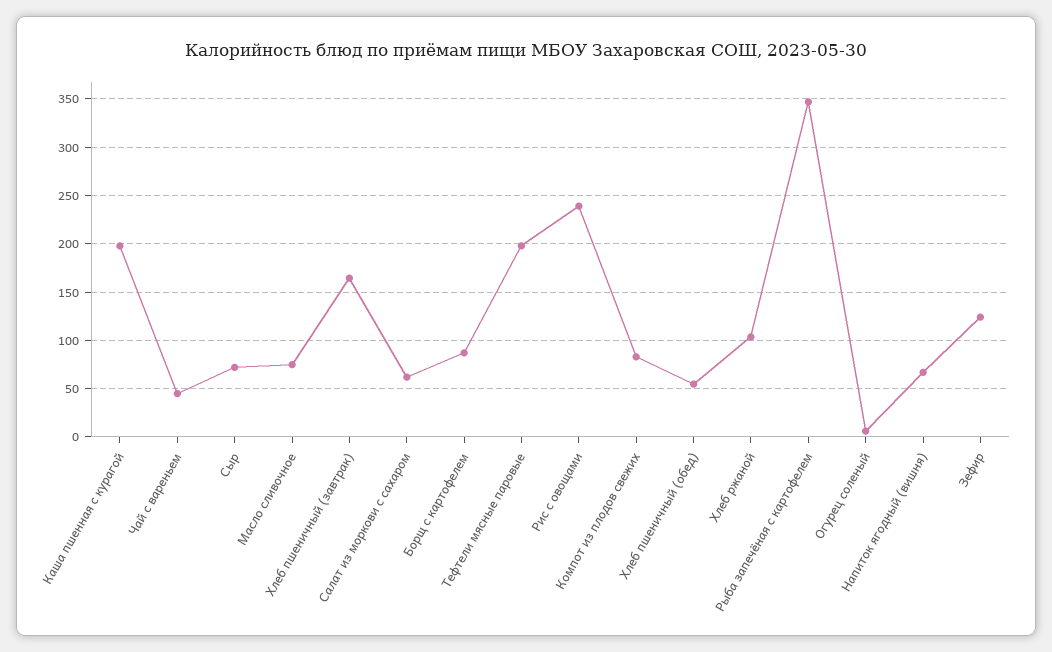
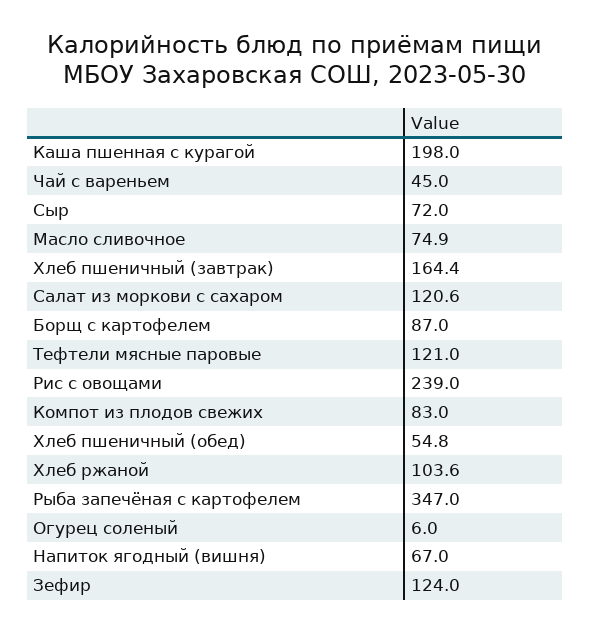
Салат из моркови с сахаром: 60 -> 120.6
Тефтели мясные паровые: 200 -> 121

